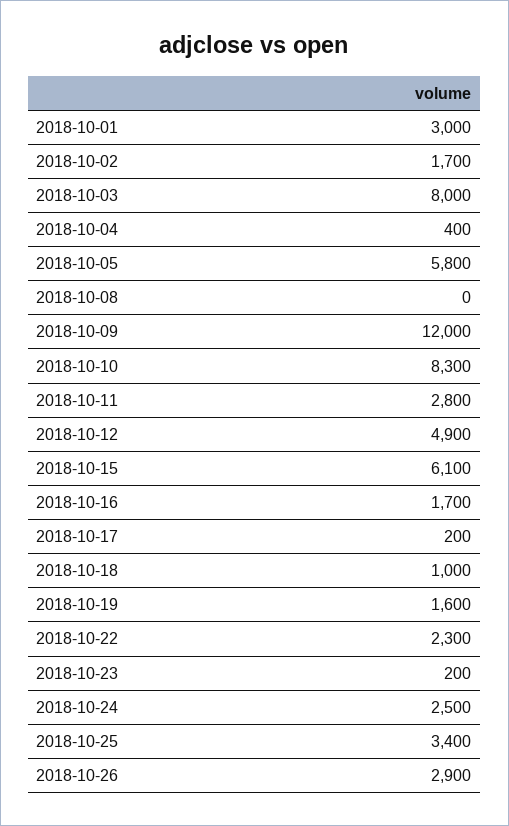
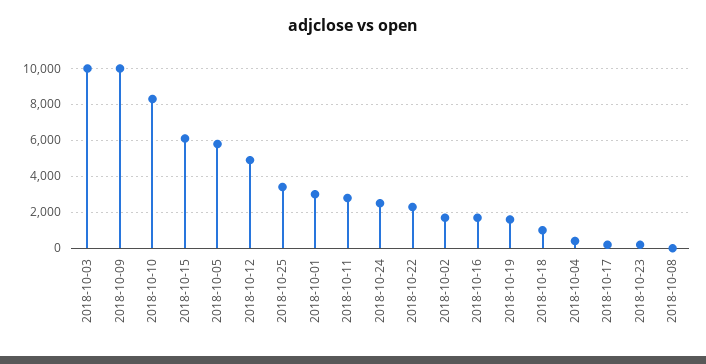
2018-10-03: 8000 -> 10000
2018-10-09: 12000 -> 10000
2018-10-26: 2900 -> none

